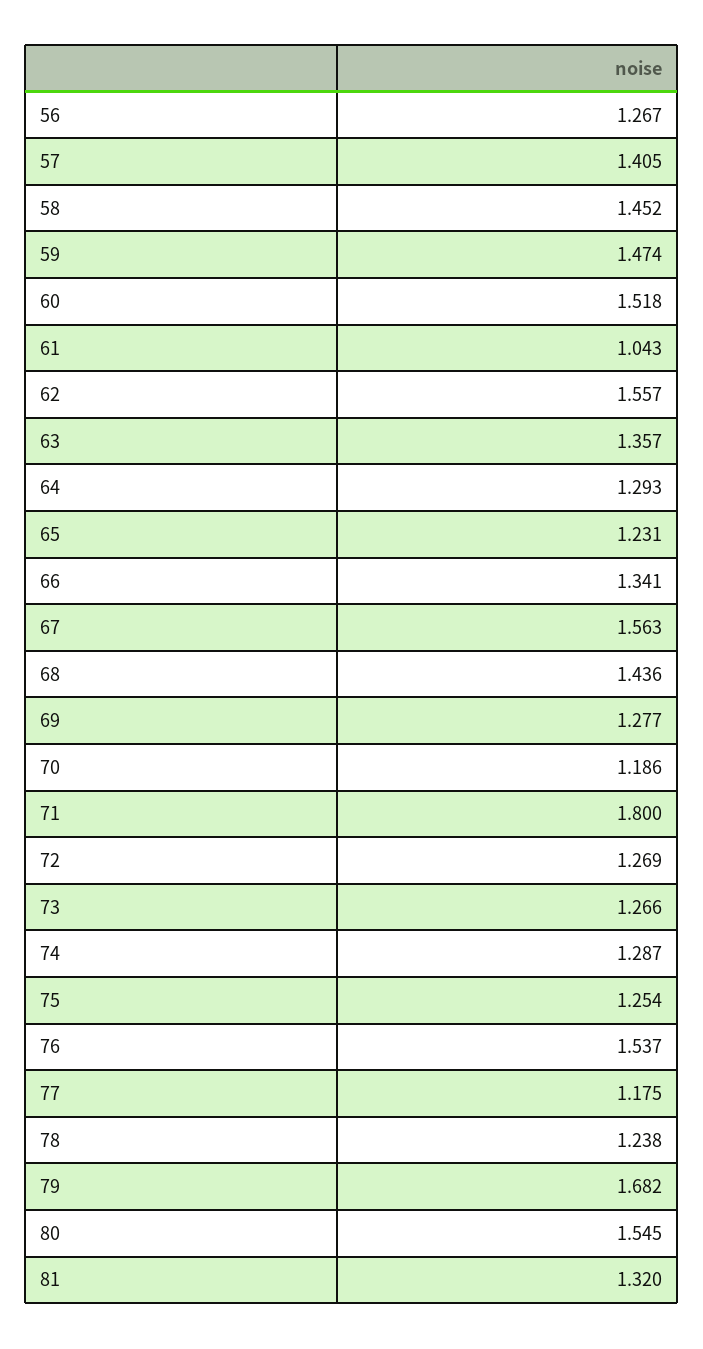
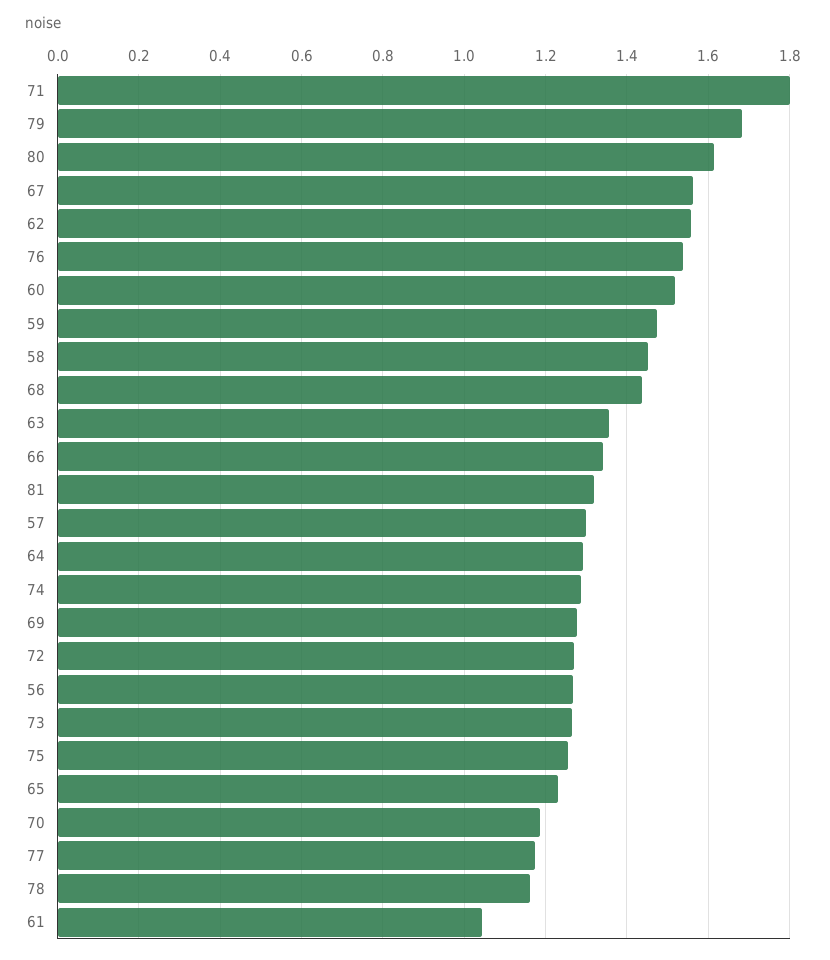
57: 1.405 -> 1.3
78: 1.238 -> 1.16
80: 1.545 -> 1.62

